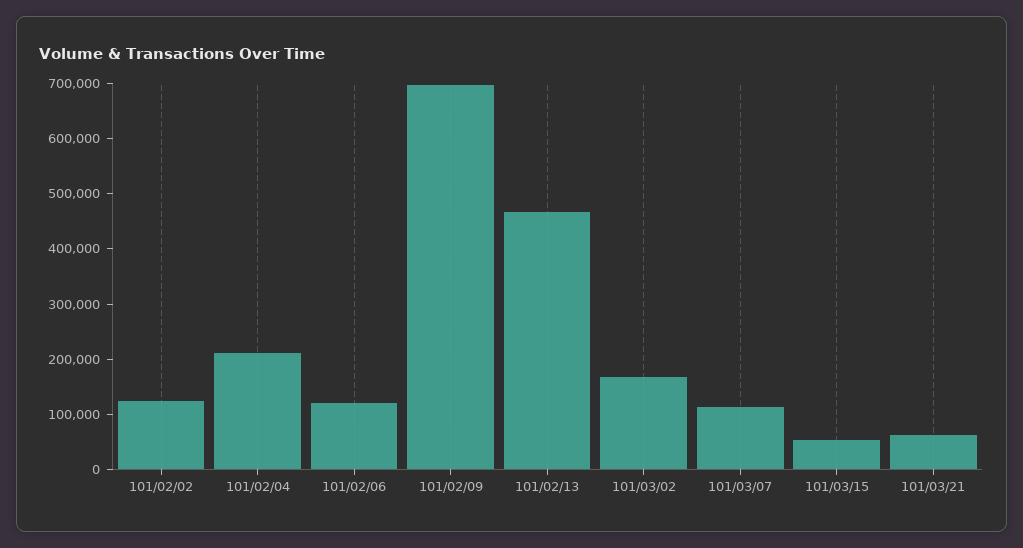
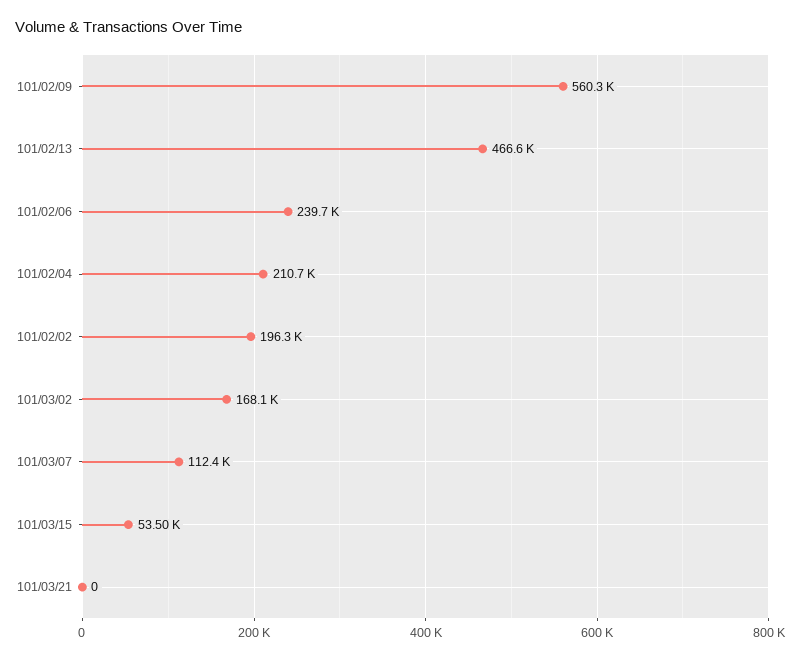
101/02/02: 120000 -> 196300
101/02/06: 120000 -> 239700
101/02/09: 700000 -> 560300
101/03/21: 60000 -> 0

